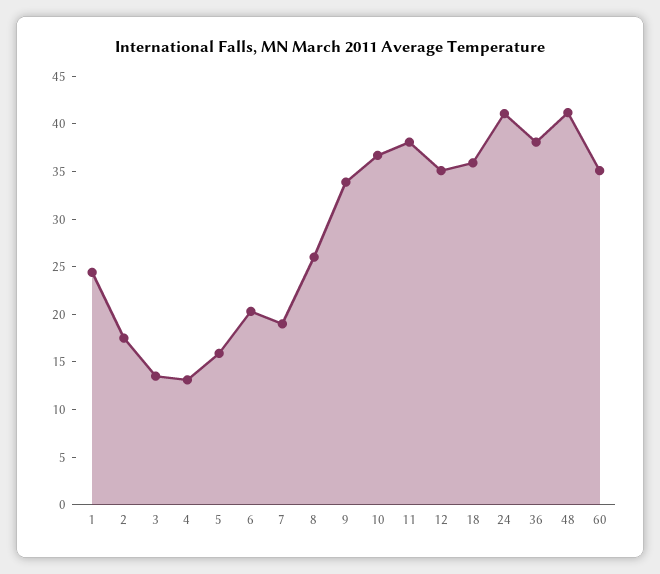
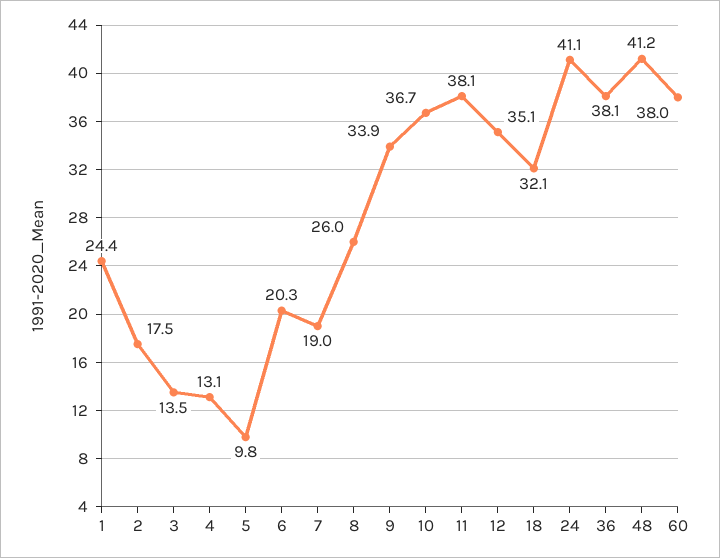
5: 16 -> 9.8
18: 36 -> 32.1
60: 35 -> 38

